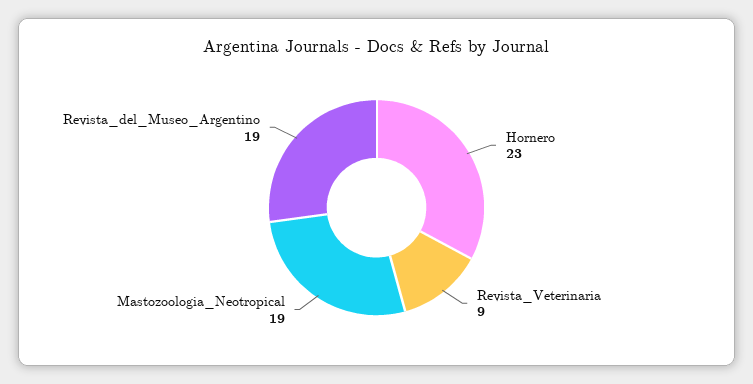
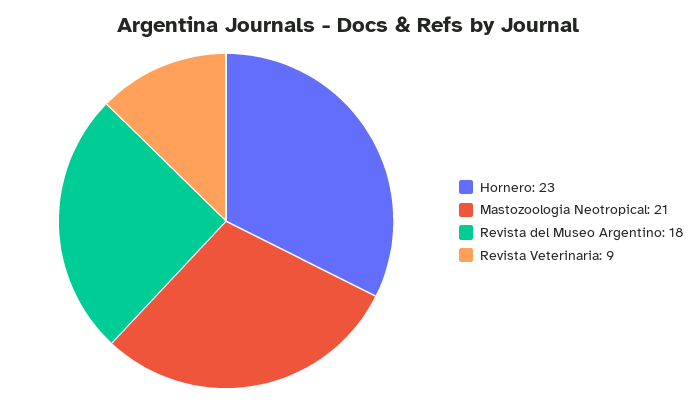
Mastozoologia_Neotropical: 19 -> 21
Revista_del_Museo_Argentino: 19 -> 18

